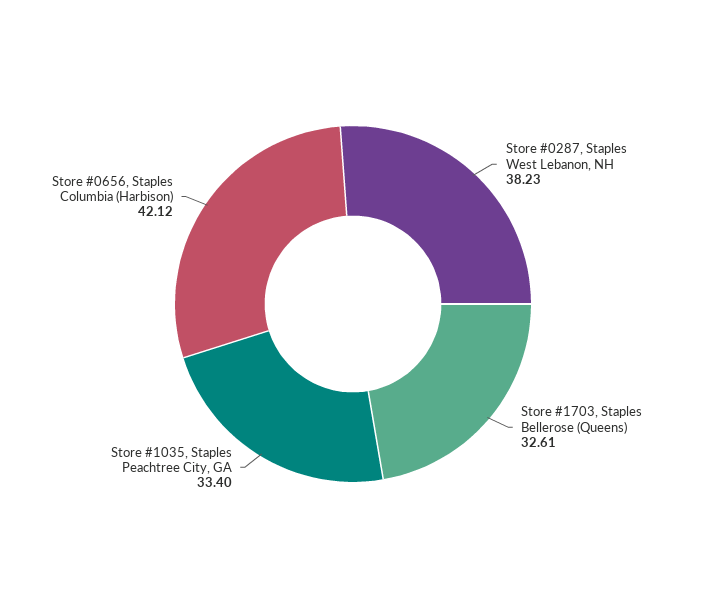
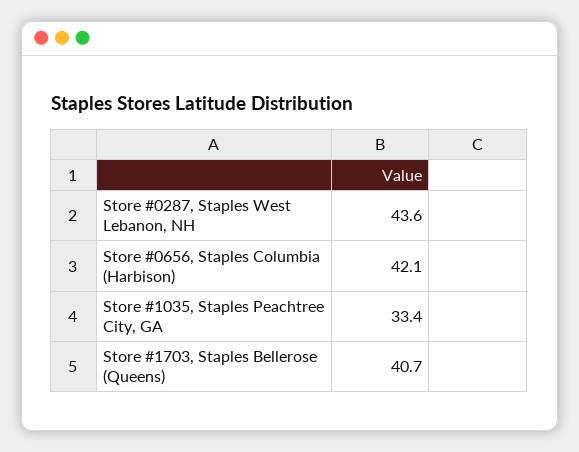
Store #0287, Staples West Lebanon, NH: 38.23 -> 43.6
Store #1703, Staples Bellerose (Queens): 32.61 -> 40.7

